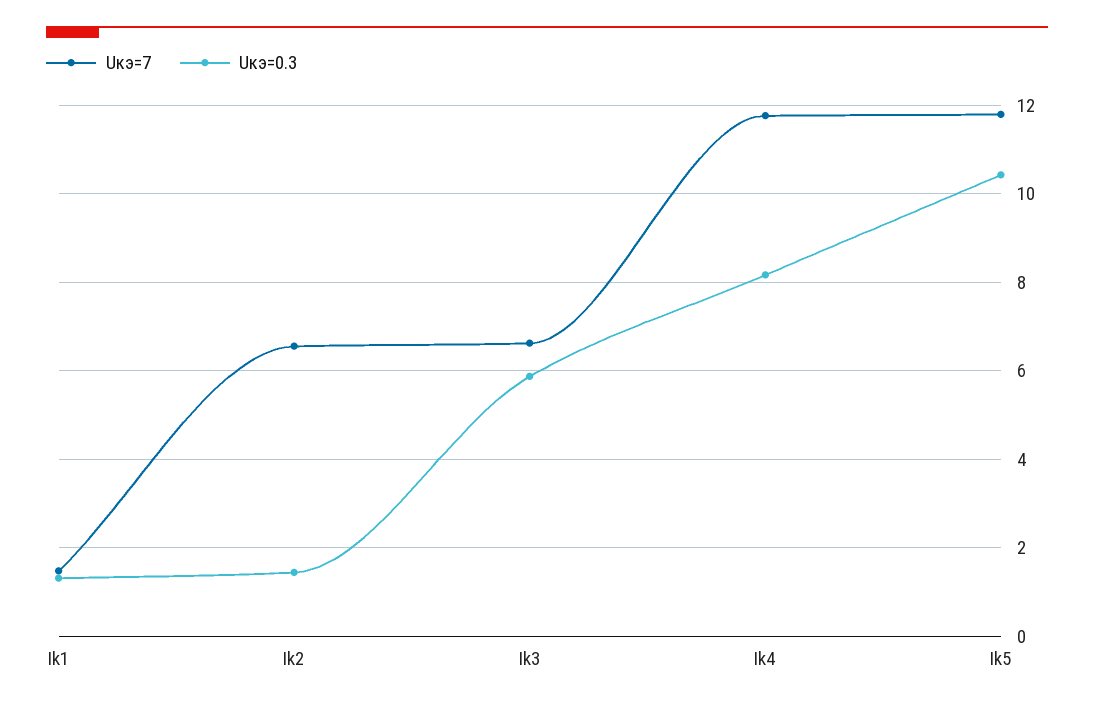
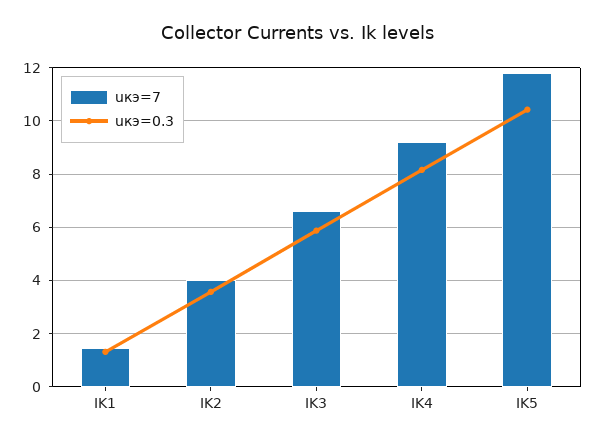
Uкэ=7, Ik2: 6.6 -> 4
Uкэ=0.3, Ik2: 1.4 -> 3.5
Uкэ=7, Ik4: 11.8 -> 9.25

